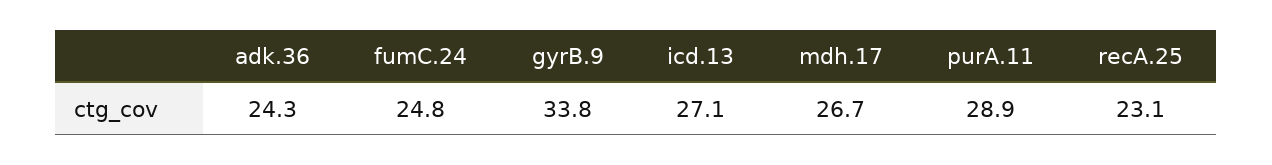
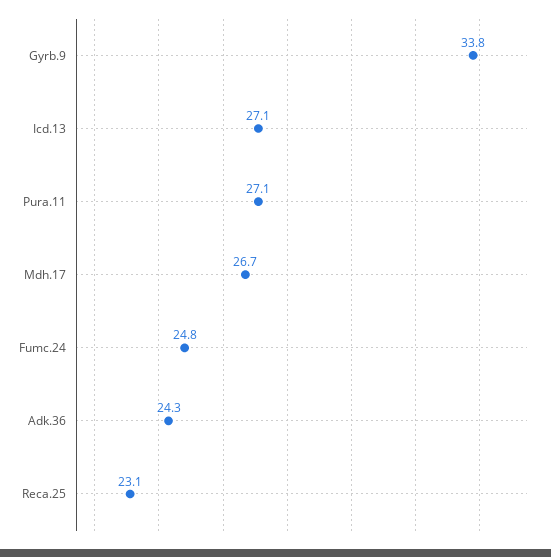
purA.11: 28.9 -> 27.1

